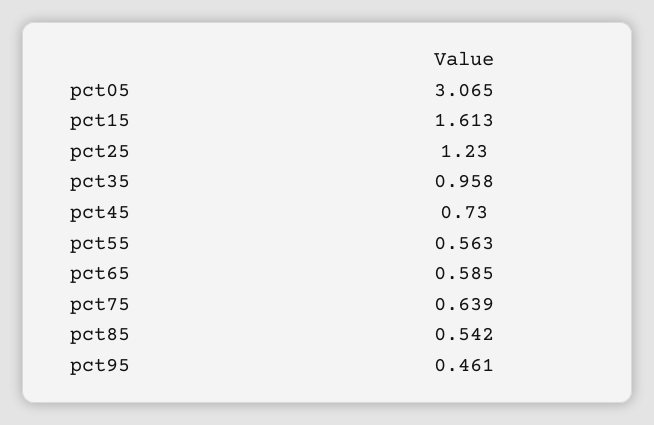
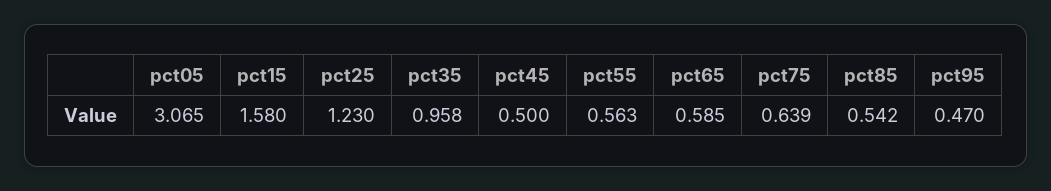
pct15: 1.613 -> 1.58
pct45: 0.73 -> 0.5
pct95: 0.461 -> 0.47

